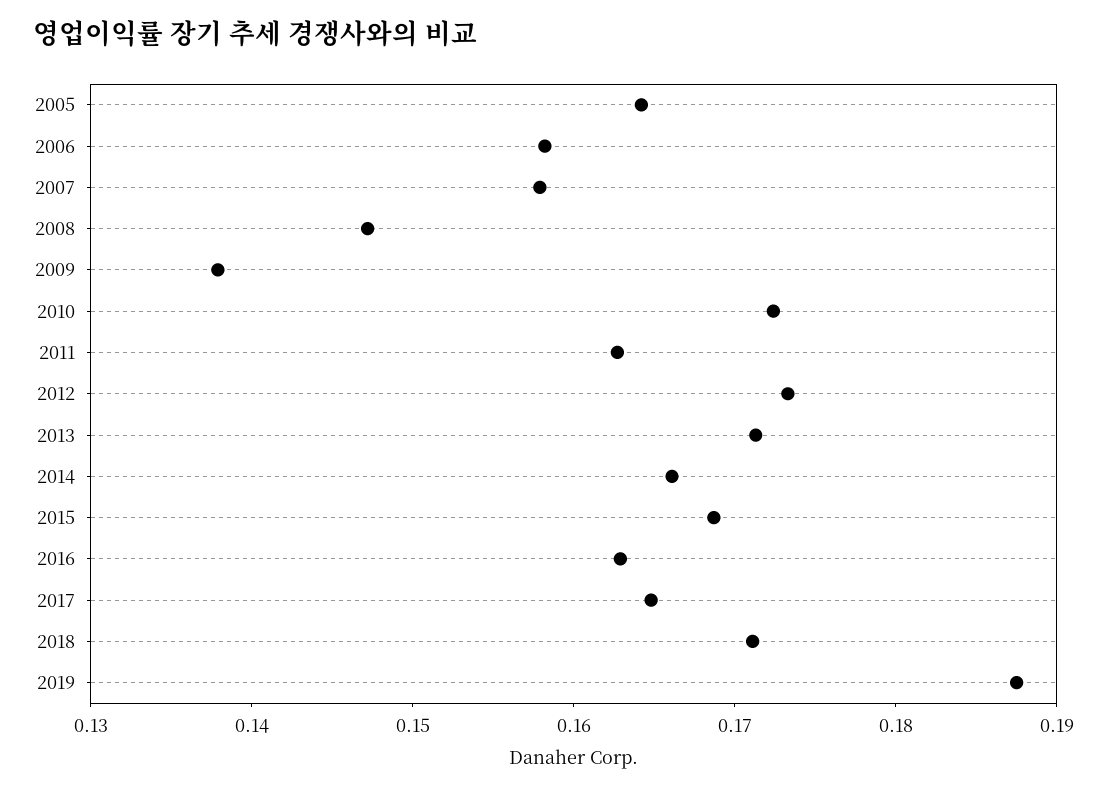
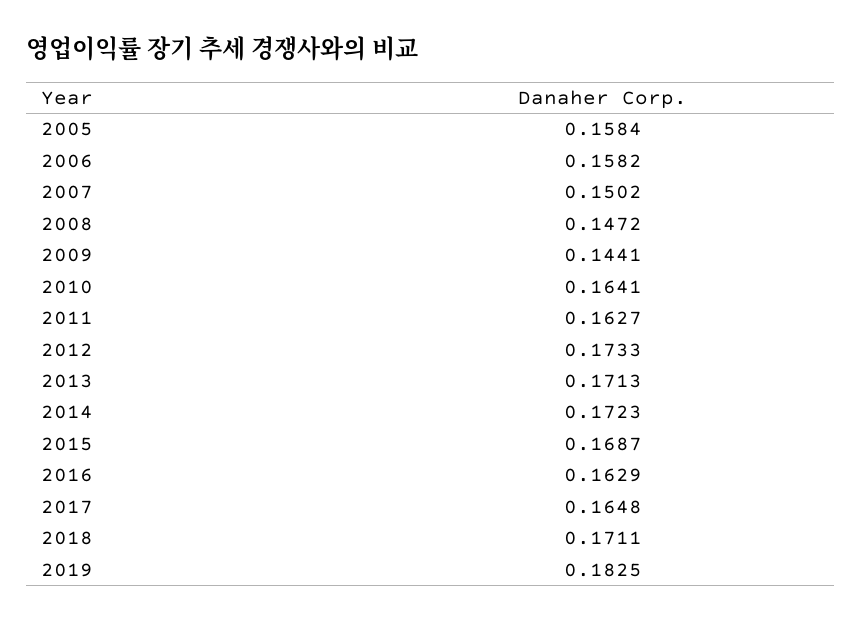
2005: 0.164 -> 0.1584
2007: 0.158 -> 0.1502
2009: 0.138 -> 0.1441
2010: 0.172 -> 0.1641
2014: 0.166 -> 0.1723
2019: 0.188 -> 0.1825

